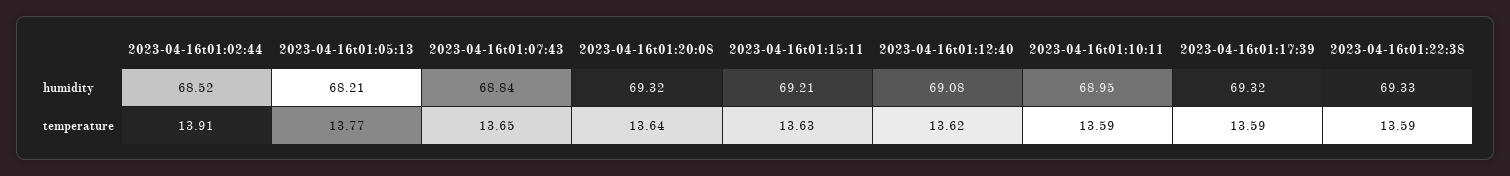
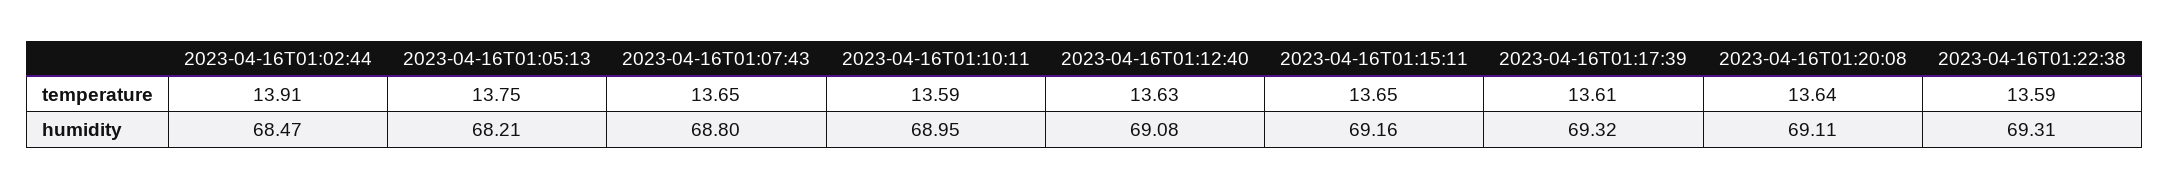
2023-04-16t01:02:44, humidity: 68.52 -> 68.47
2023-04-16t01:07:43, humidity: 68.84 -> 68.8
2023-04-16t01:20:08, humidity: 69.32 -> 69.11
2023-04-16t01:15:11, humidity: 69.21 -> 69.16
2023-04-16t01:22:38, humidity: 69.33 -> 69.31
2023-04-16t01:05:13, temperature: 13.77 -> 13.75
2023-04-16t01:15:11, temperature: 13.63 -> 13.65
2023-04-16t01:12:40, temperature: 13.62 -> 13.63
2023-04-16t01:17:39, temperature: 13.59 -> 13.61

